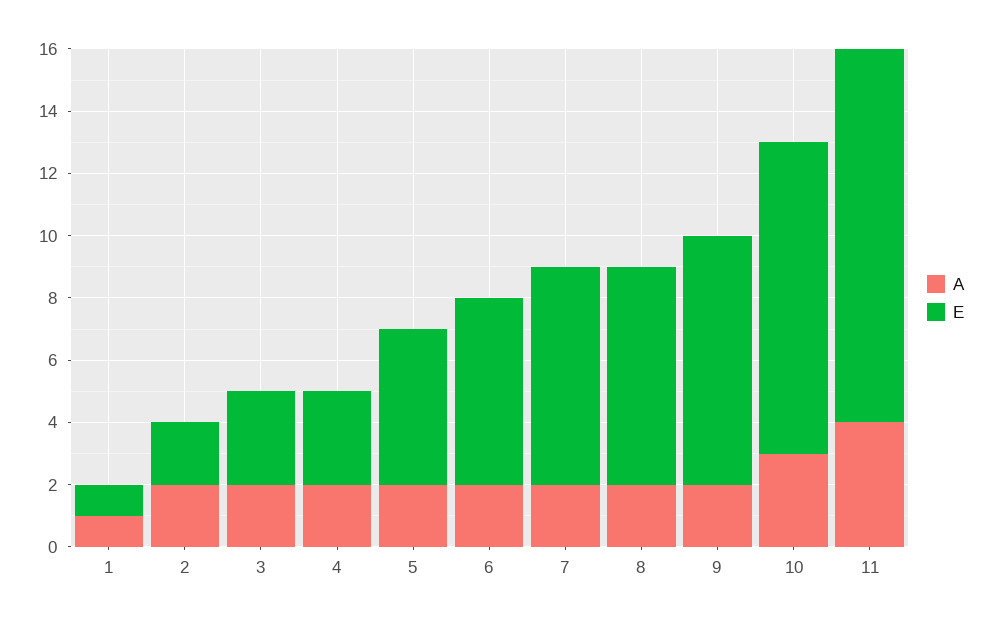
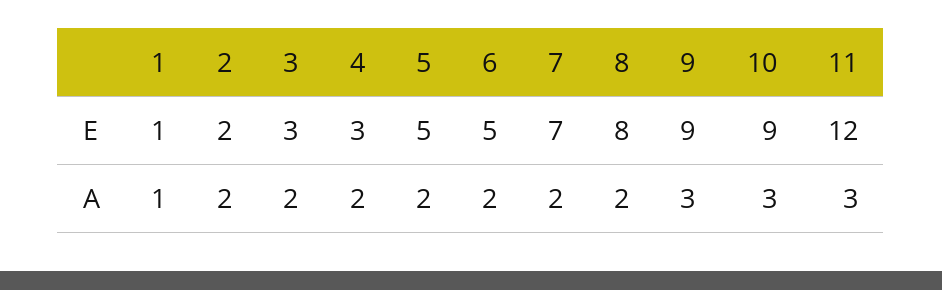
E, 6: 6 -> 5
E, 8: 7 -> 8
A, 9: 2 -> 3
E, 9: 8 -> 9
E, 10: 10 -> 9
A, 11: 4 -> 3

